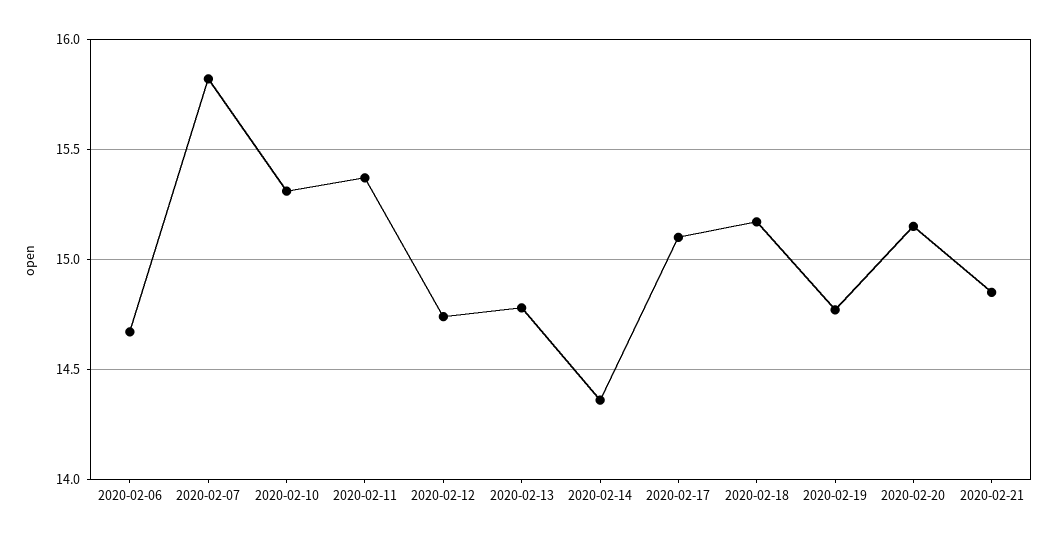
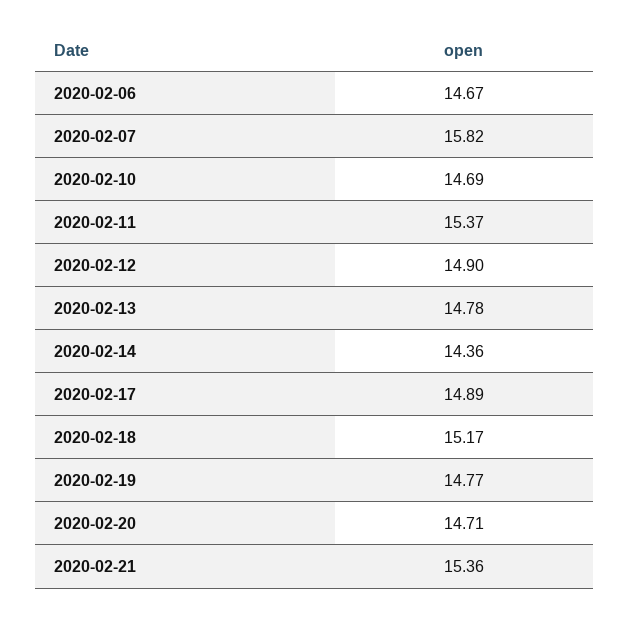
2020-02-10: 15.3 -> 14.69
2020-02-12: 14.75 -> 14.9
2020-02-17: 15.1 -> 14.89
2020-02-20: 15.15 -> 14.71
2020-02-21: 14.85 -> 15.36

